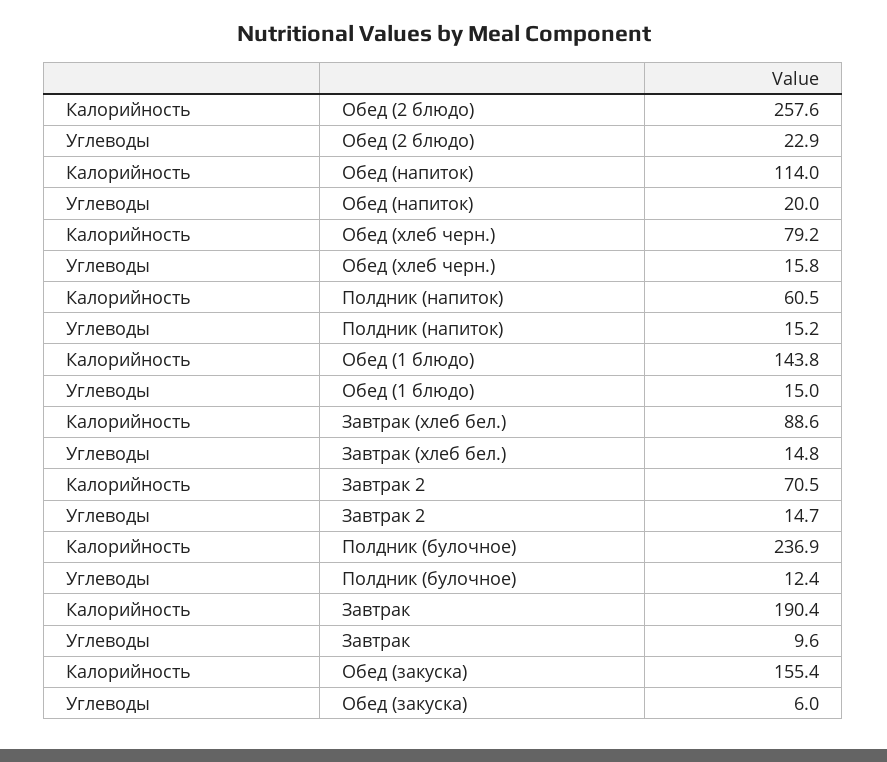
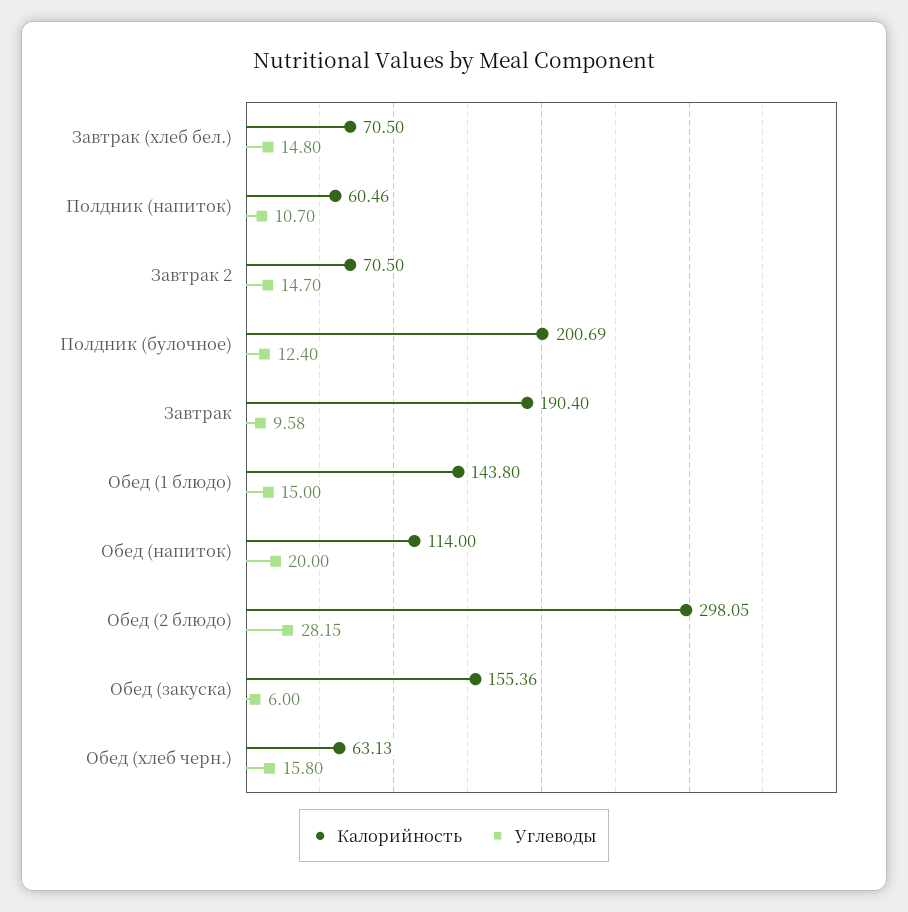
Калорийность, Обед (2 блюдо): 257.6 -> 298.05
Углеводы, Обед (2 блюдо): 22.9 -> 28.15
Калорийность, Обед (хлеб черн.): 79.2 -> 63.13
Углеводы, Полдник (напиток): 15.2 -> 10.7
Калорийность, Завтрак (хлеб бел.): 88.6 -> 70.5
Калорийность, Полдник (булочное): 236.9 -> 200.69

